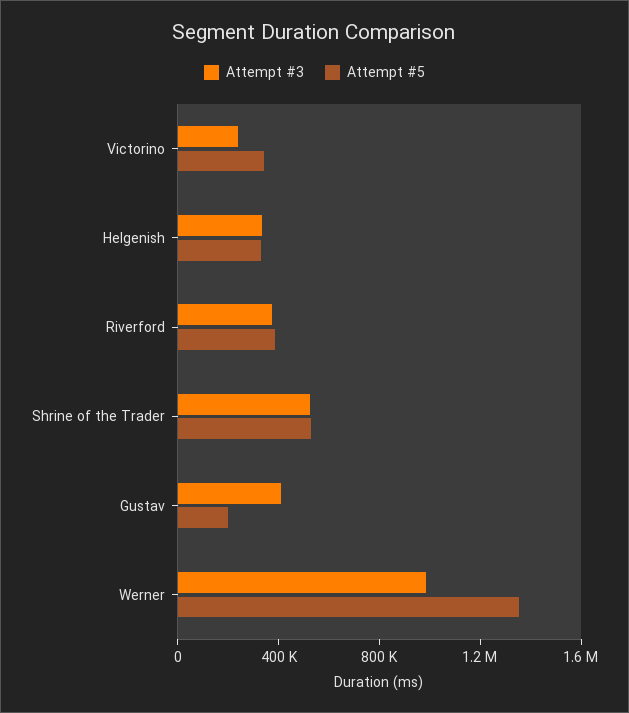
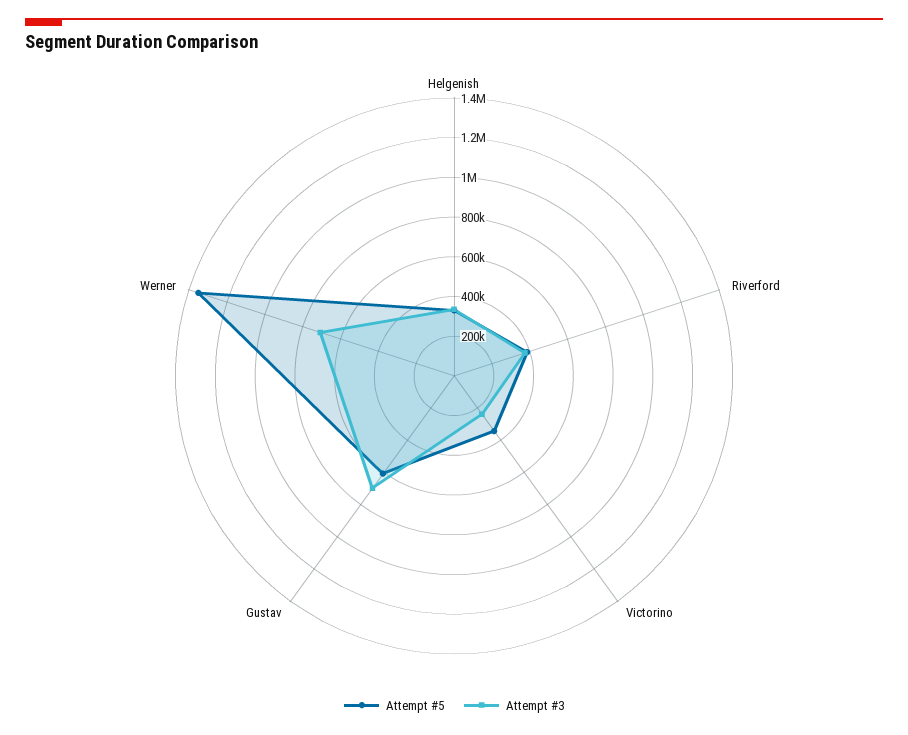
Attempt #3, Shrine of the Trader: 500000 -> none
Attempt #5, Shrine of the Trader: 500000 -> none
Attempt #3, Gustav: 400000 -> 700000
Attempt #5, Gustav: 200000 -> 600000
Attempt #3, Werner: 1000000 -> 700000

